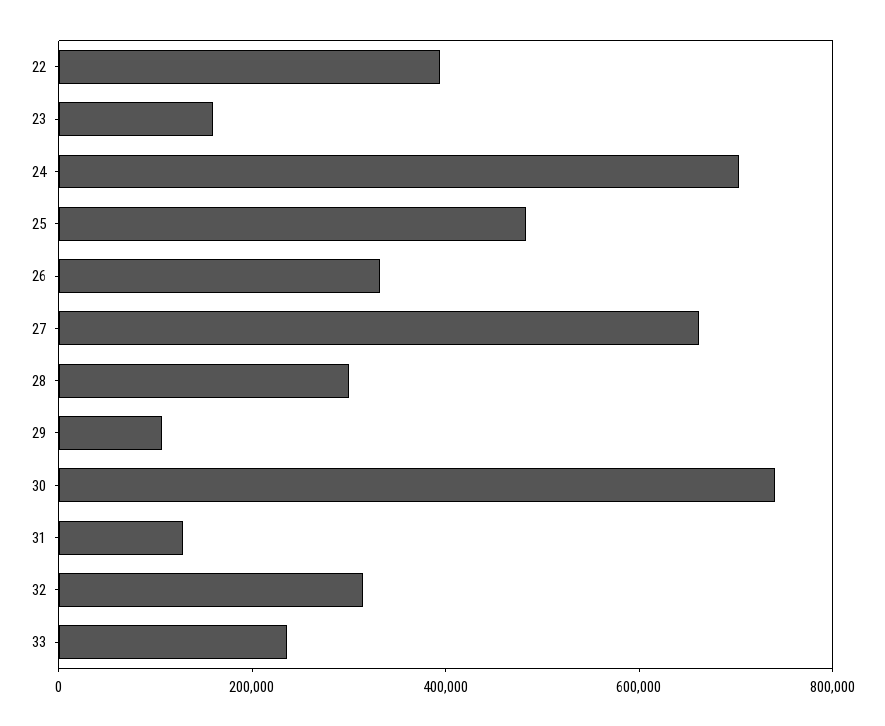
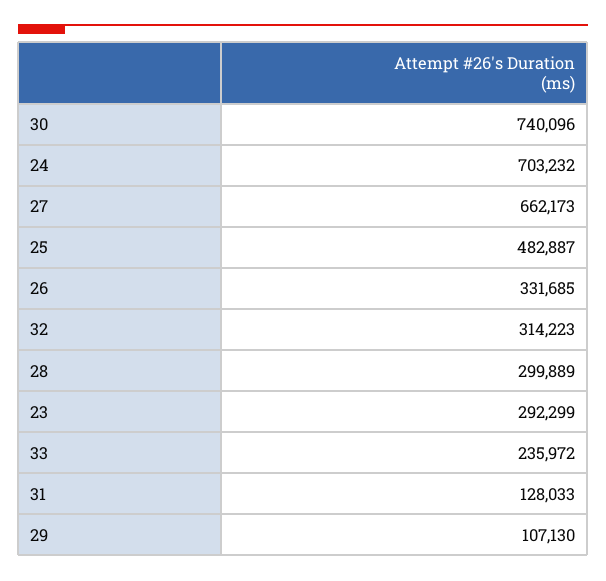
22: 400000 -> none
23: 150000 -> 292299

